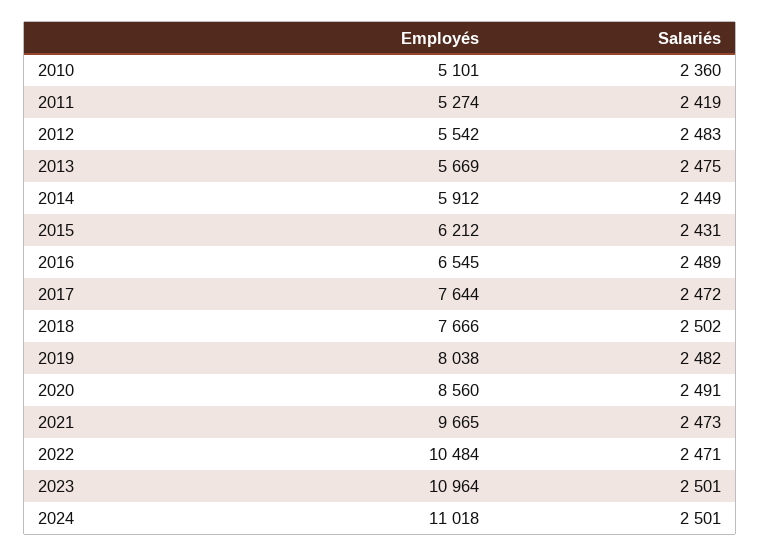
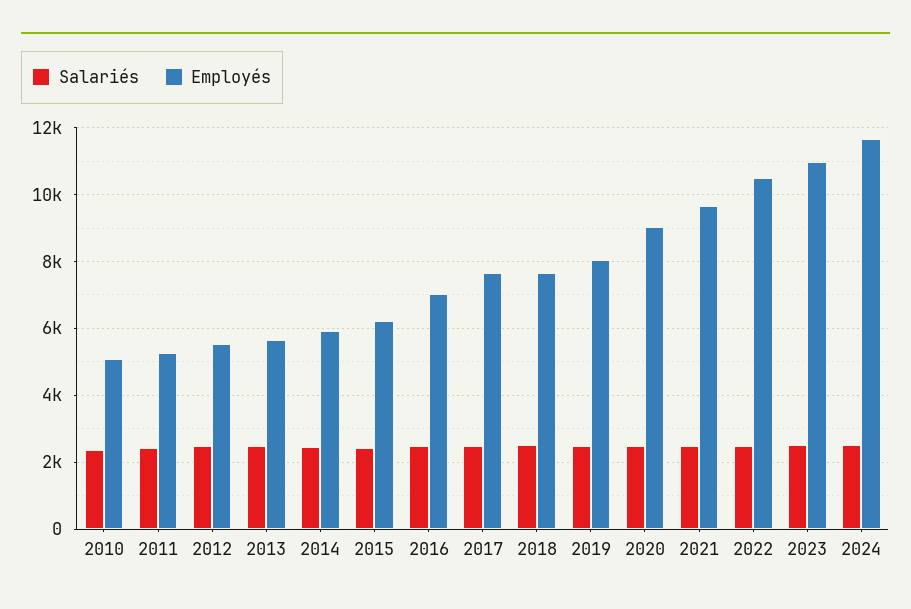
Employés, 2016: 6545 -> 7000
Employés, 2020: 8560 -> 9000
Employés, 2024: 11018 -> 11600

